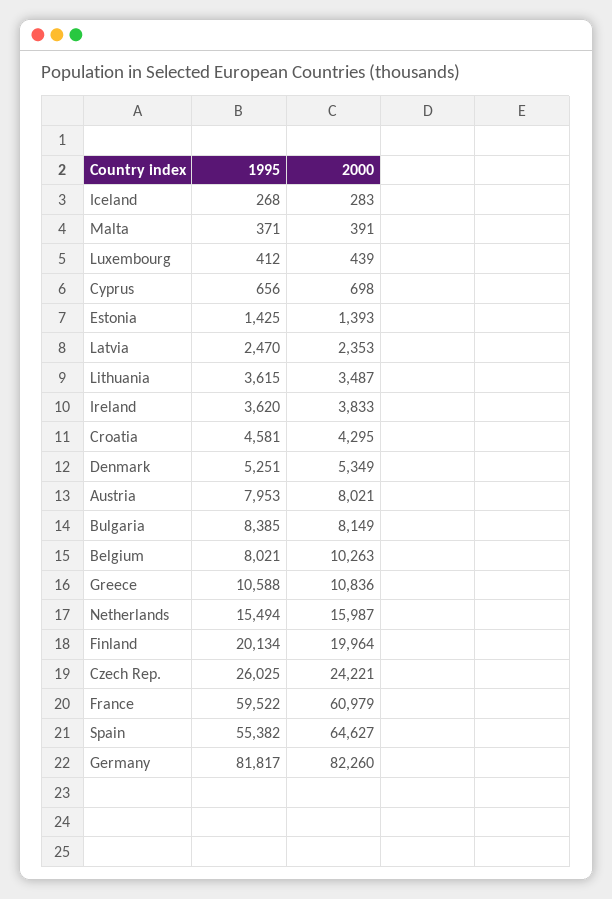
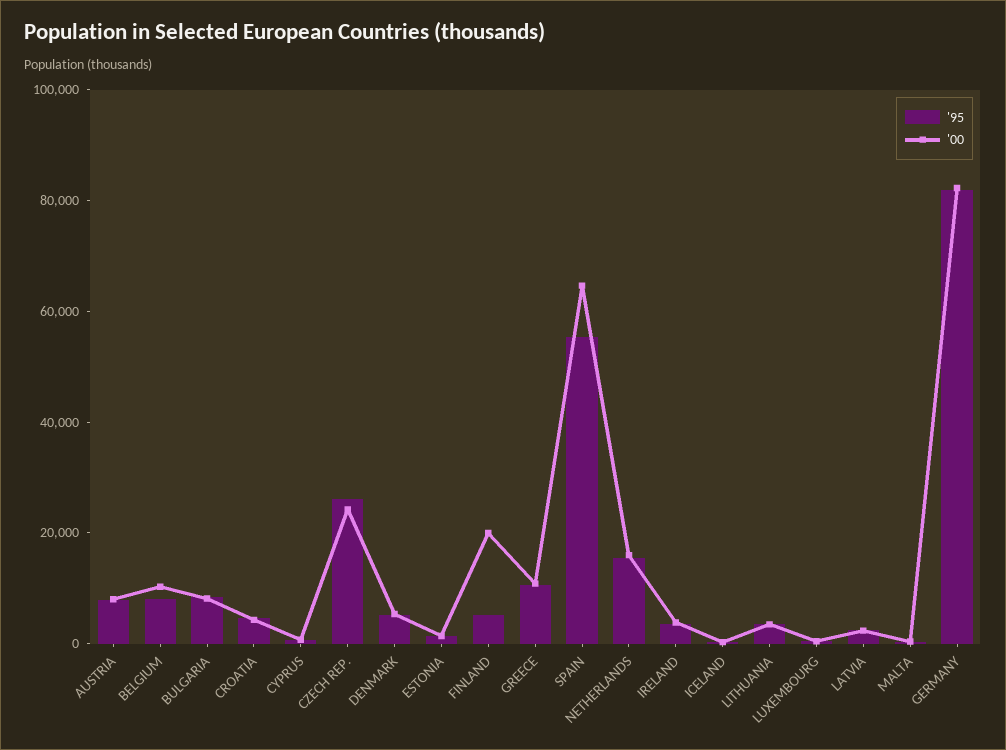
1995, Finland: 20134 -> 5000
1995, France: 59522 -> none
2000, France: 60979 -> none

